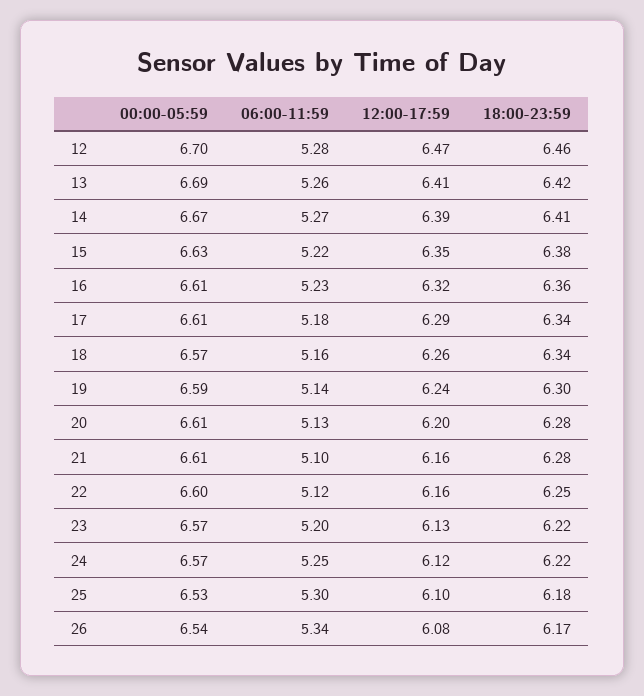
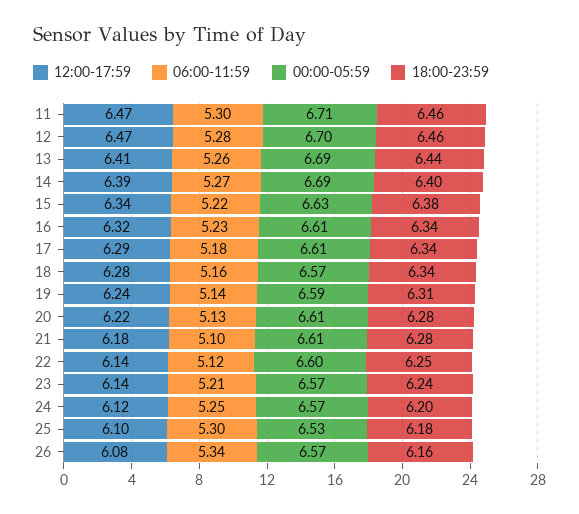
18:00-23:59, 13: 6.42 -> 6.44
00:00-05:59, 14: 6.67 -> 6.69
18:00-23:59, 14: 6.41 -> 6.4
12:00-17:59, 15: 6.35 -> 6.34
18:00-23:59, 16: 6.36 -> 6.34
12:00-17:59, 18: 6.26 -> 6.28
18:00-23:59, 19: 6.3 -> 6.31
12:00-17:59, 20: 6.2 -> 6.22
12:00-17:59, 21: 6.16 -> 6.18
12:00-17:59, 22: 6.16 -> 6.14
06:00-11:59, 23: 5.2 -> 5.21
12:00-17:59, 23: 6.13 -> 6.14
18:00-23:59, 23: 6.22 -> 6.24
18:00-23:59, 24: 6.22 -> 6.2
00:00-05:59, 26: 6.54 -> 6.57
18:00-23:59, 26: 6.17 -> 6.16
12:00-17:59, 11: none -> 6.47
06:00-11:59, 11: none -> 5.3
00:00-05:59, 11: none -> 6.71
18:00-23:59, 11: none -> 6.46

